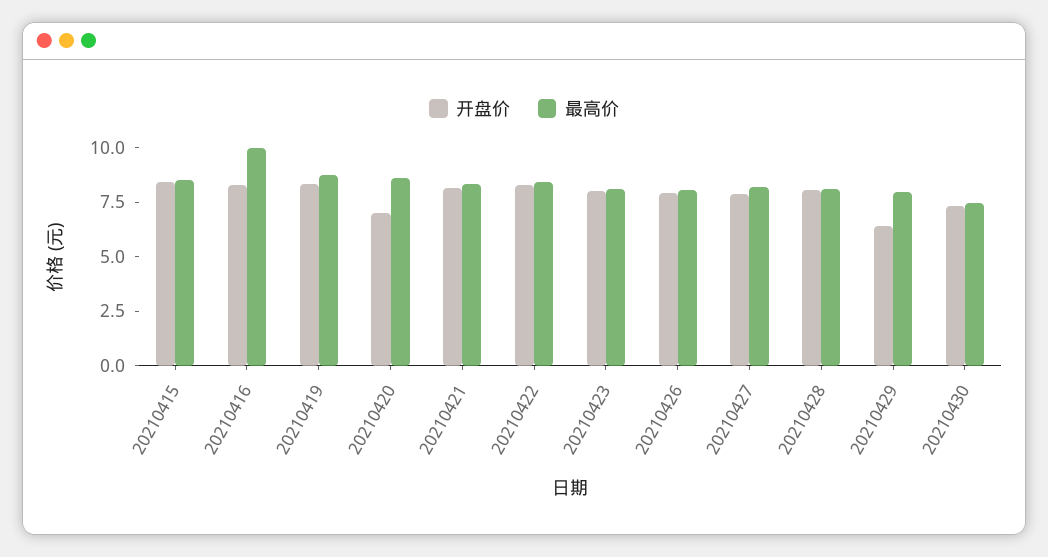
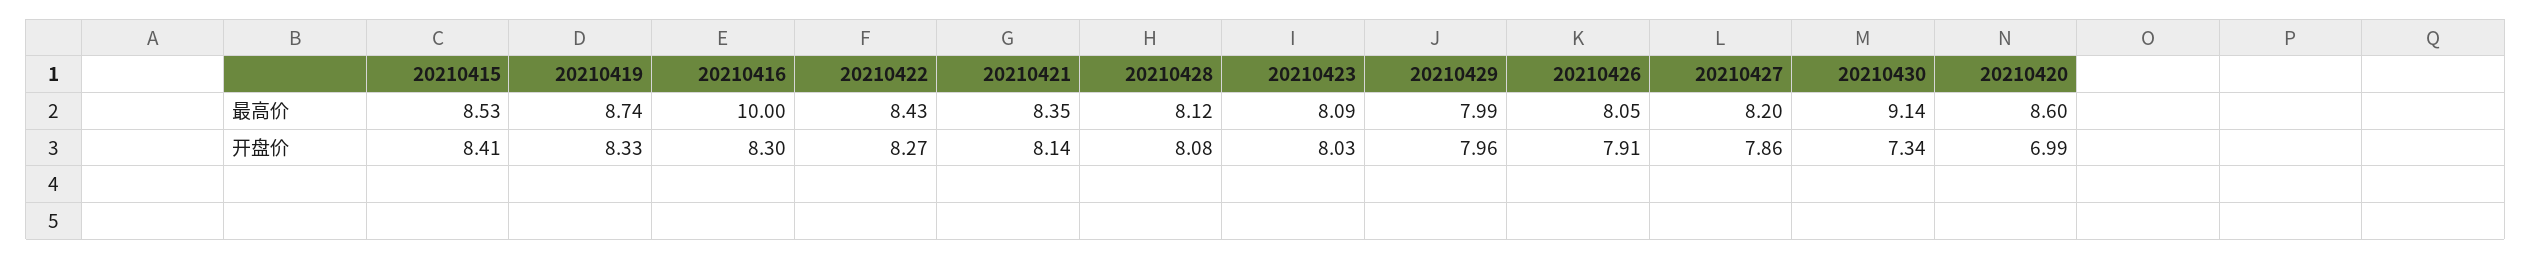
开盘价, 20210429: 6.5 -> 7.96
最高价, 20210430: 7.5 -> 9.14

